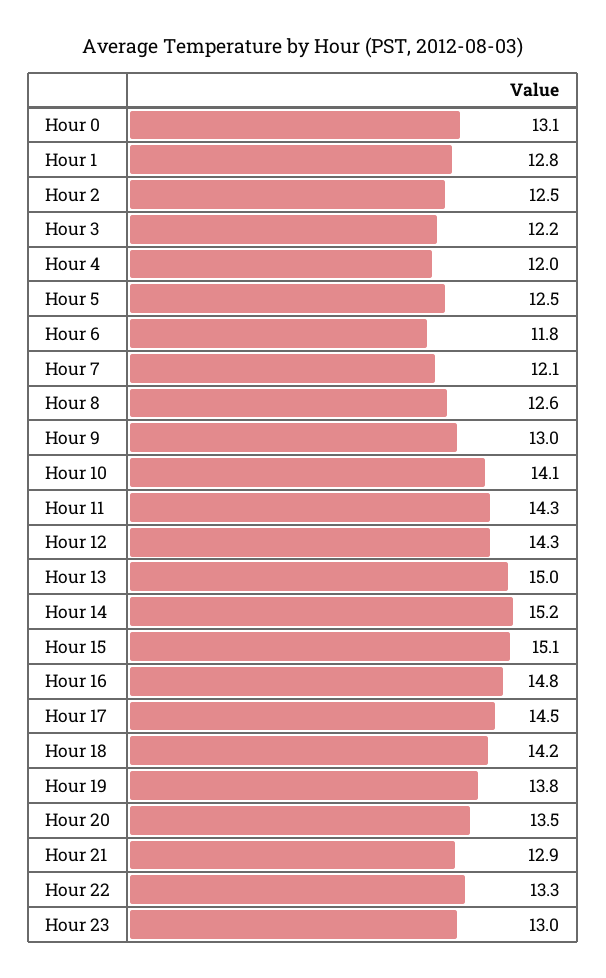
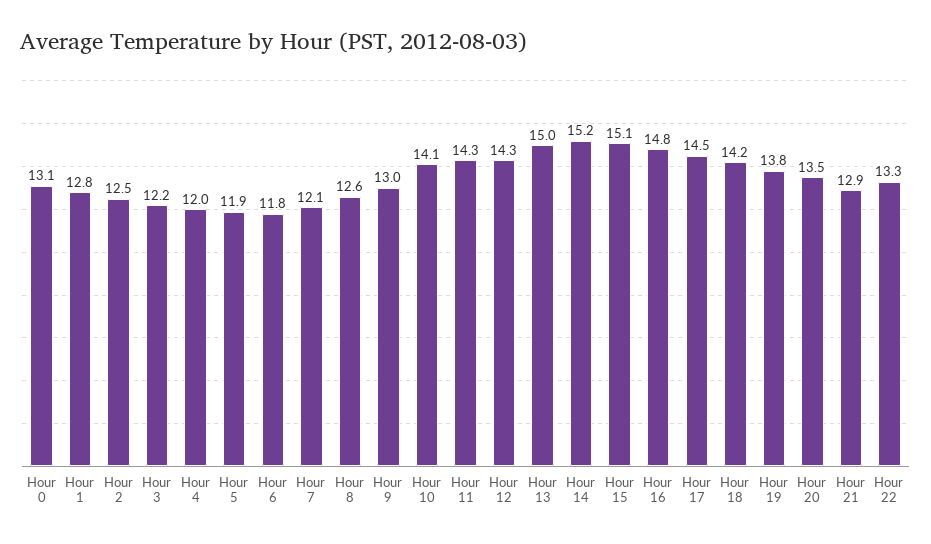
Hour 5: 12.5 -> 11.9
Hour 23: 13 -> none

